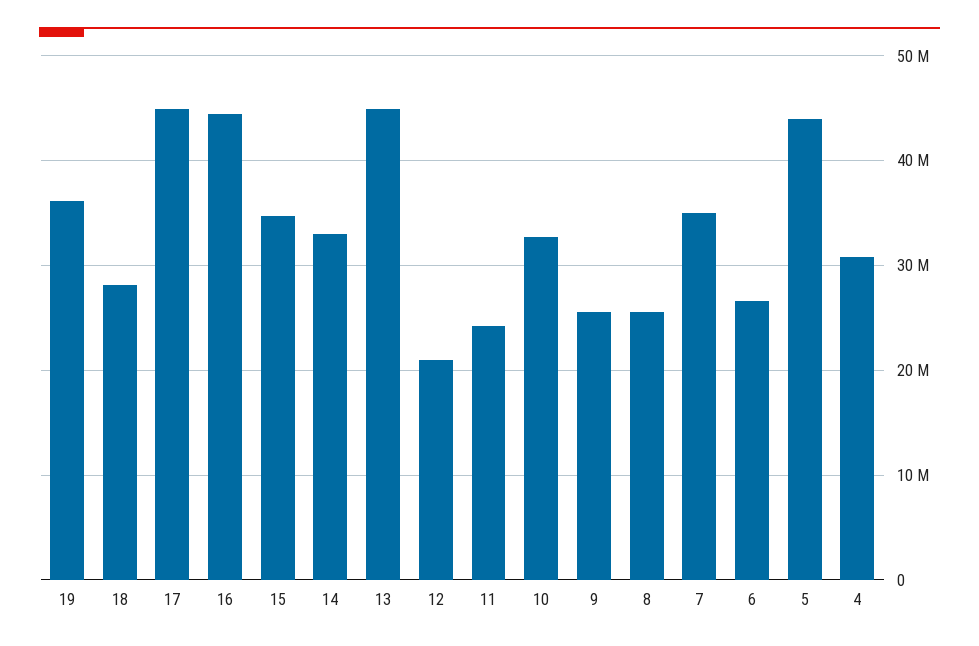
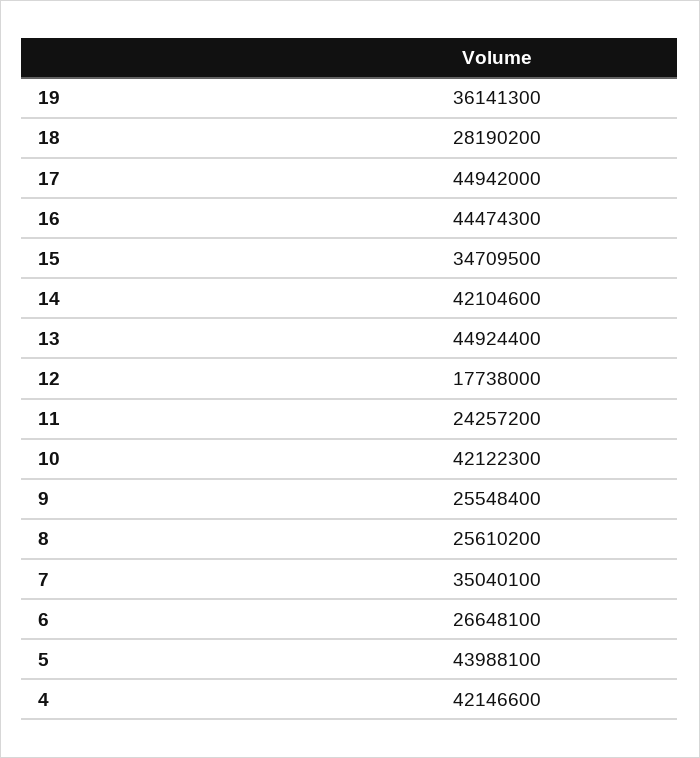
14: 33000000 -> 42104600
12: 21000000 -> 17738000
10: 33000000 -> 42122300
4: 31000000 -> 42146600

